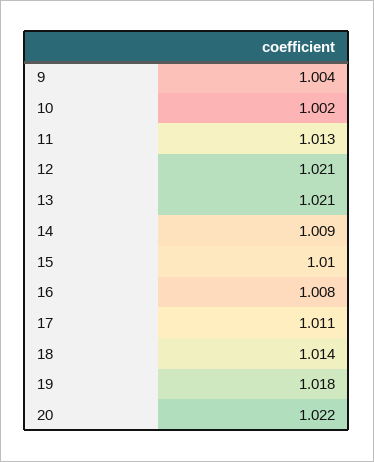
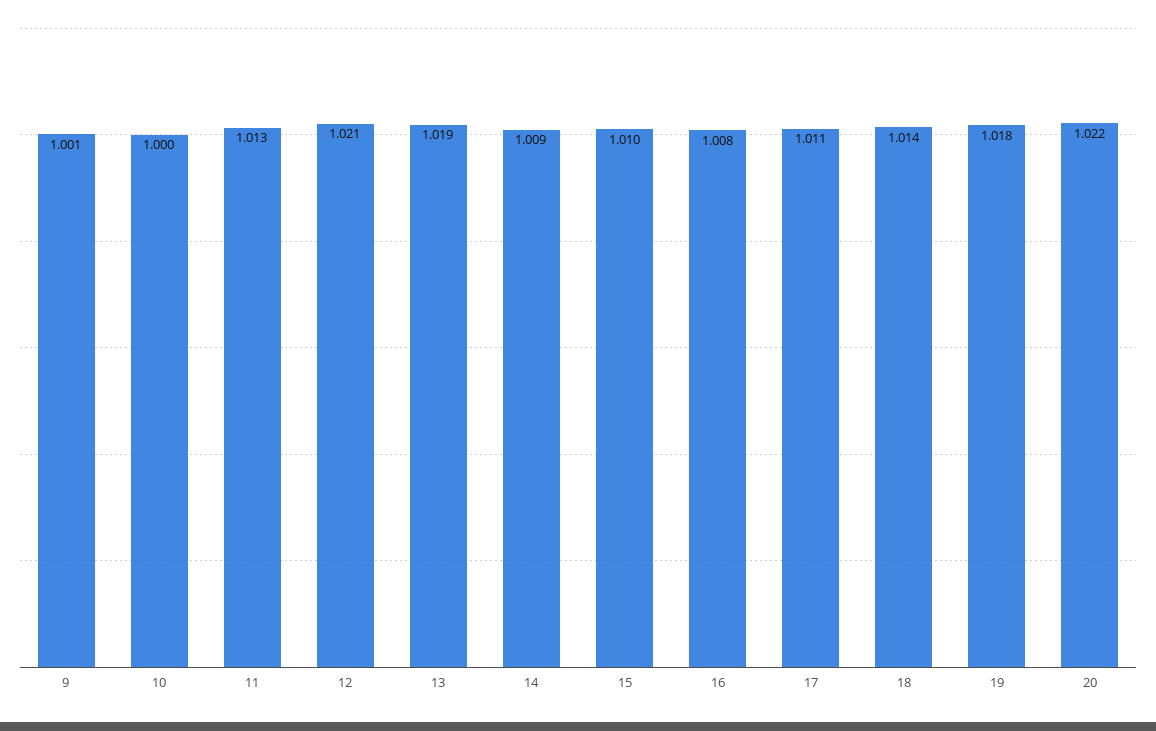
9: 1.004 -> 1.001
10: 1.002 -> 1
13: 1.021 -> 1.019

